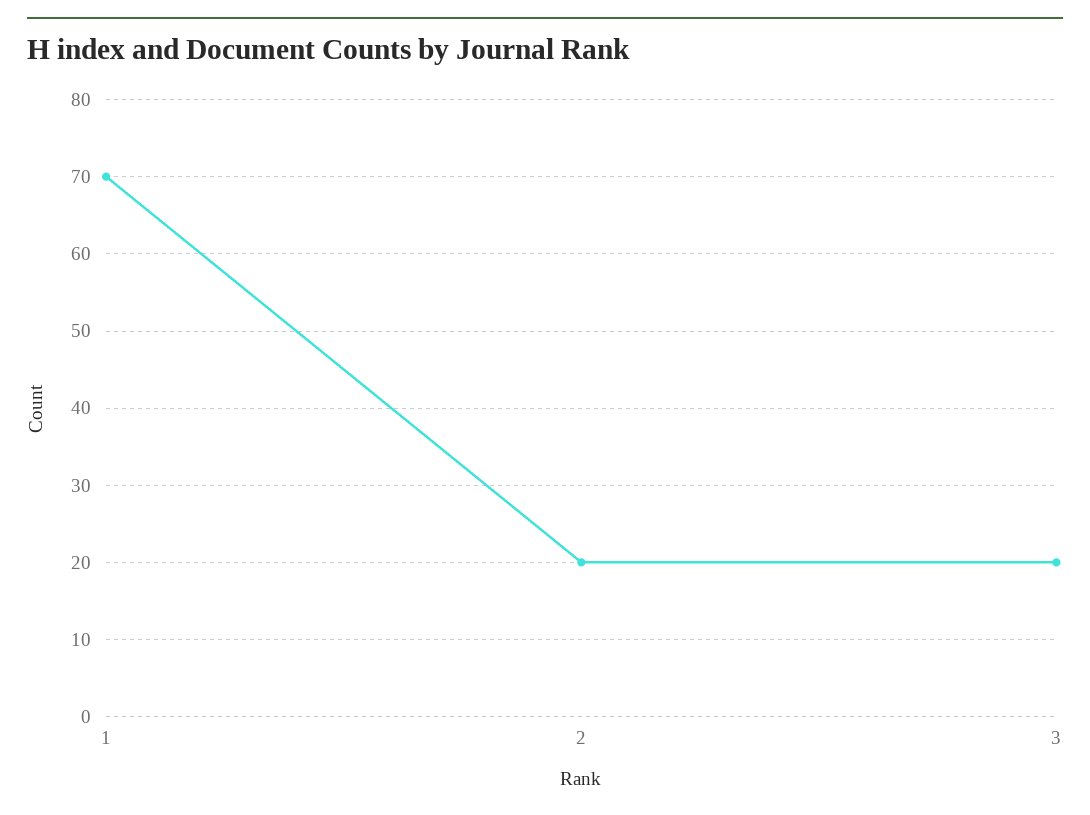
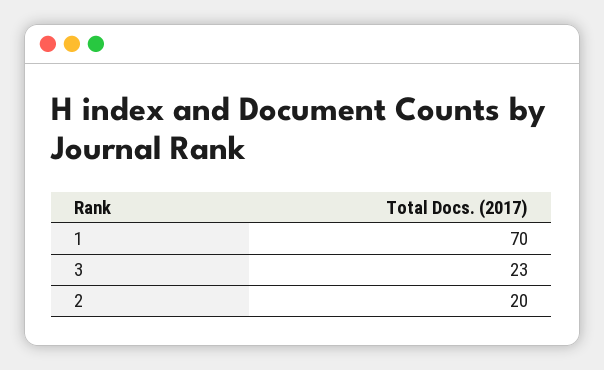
3: 20 -> 23

